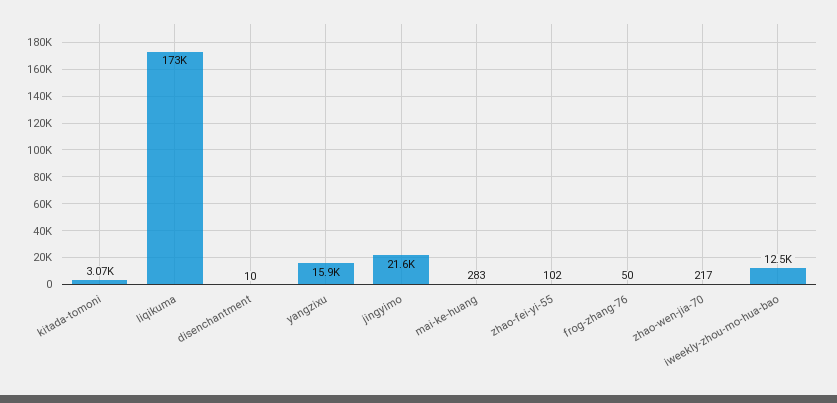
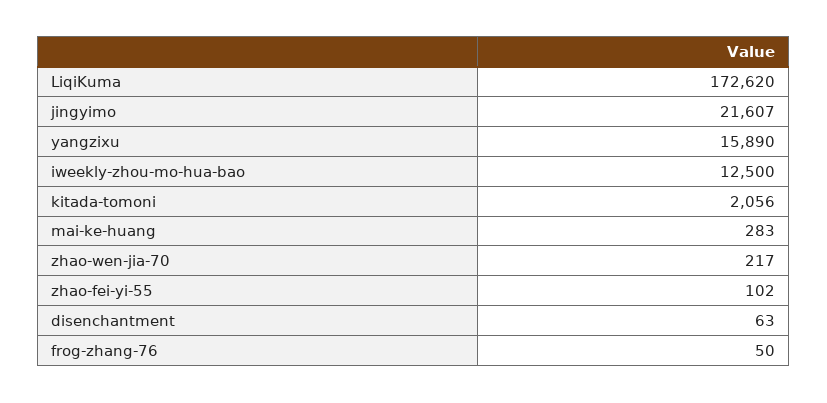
kitada-tomoni: 3070 -> 2056
disenchantment: 10 -> 63

